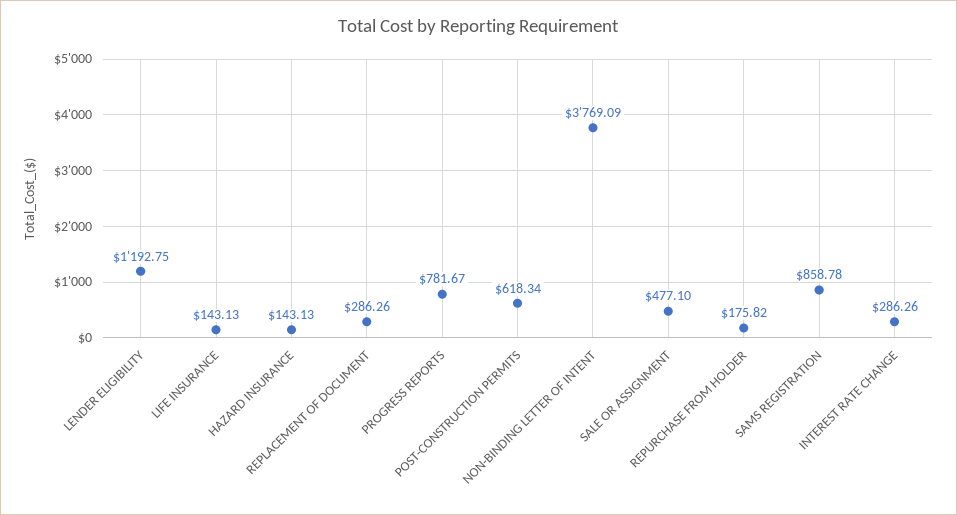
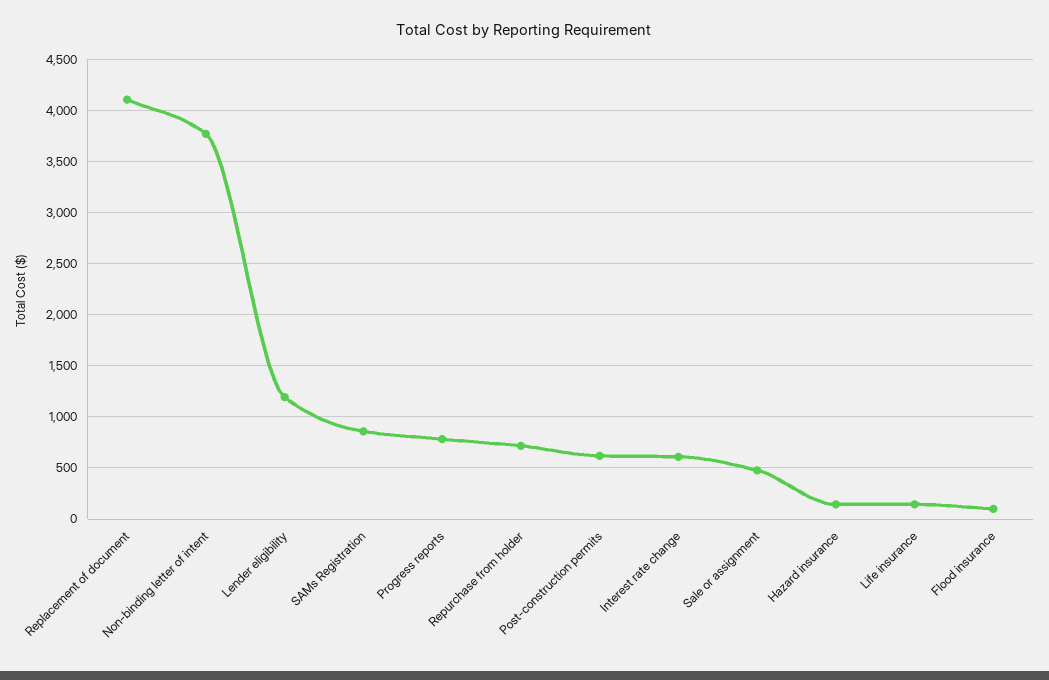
REPLACEMENT OF DOCUMENT: 286.26 -> 4100
REPURCHASE FROM HOLDER: 175.82 -> 700
INTEREST RATE CHANGE: 286.26 -> 600
Flood insurance: none -> 100

